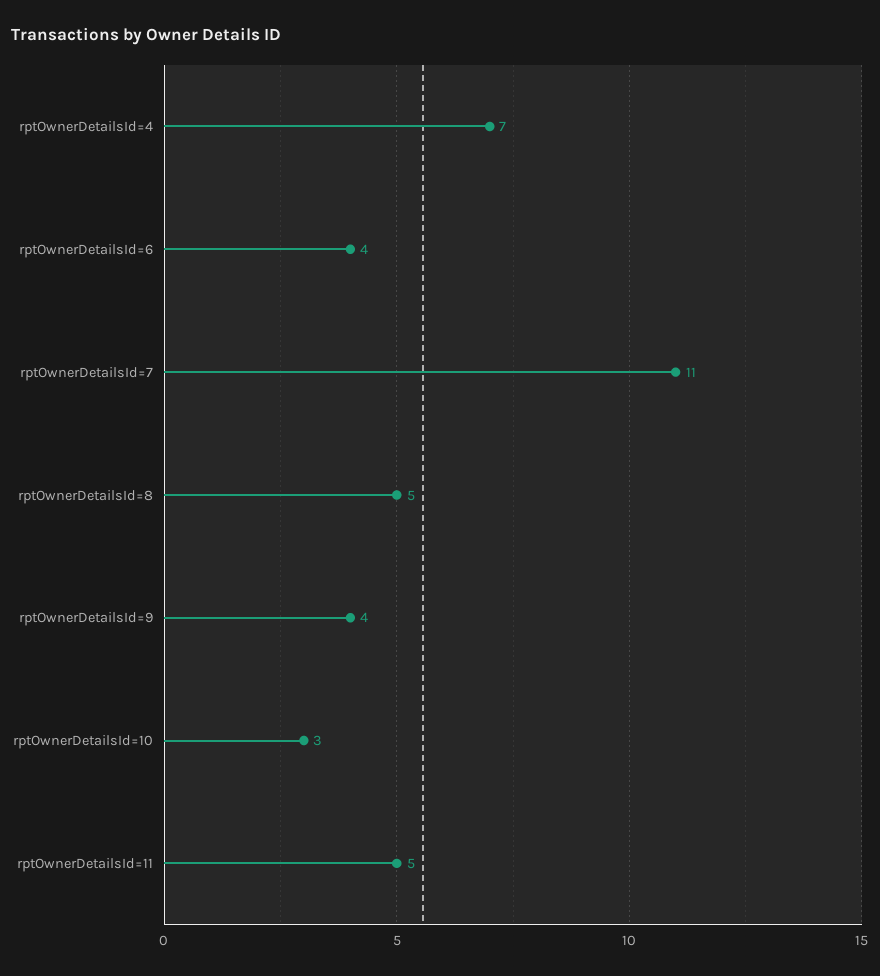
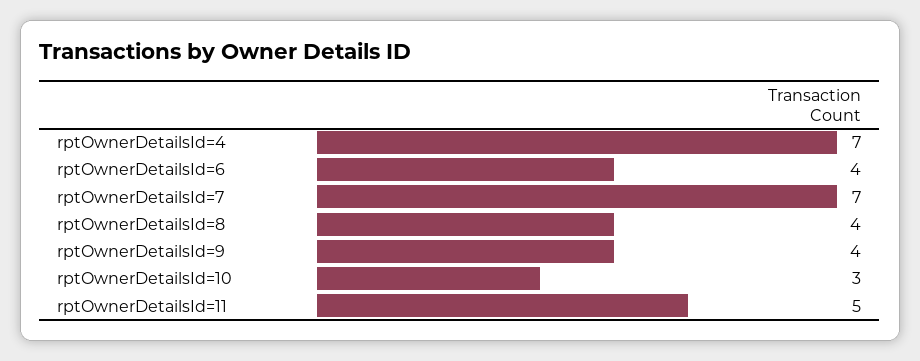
rptOwnerDetailsId=7: 11 -> 7
rptOwnerDetailsId=8: 5 -> 4

